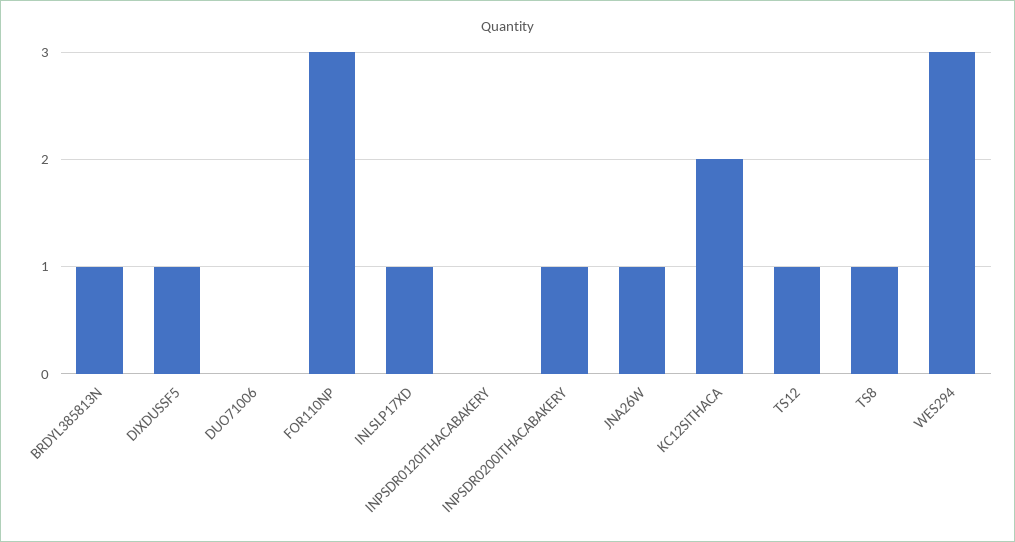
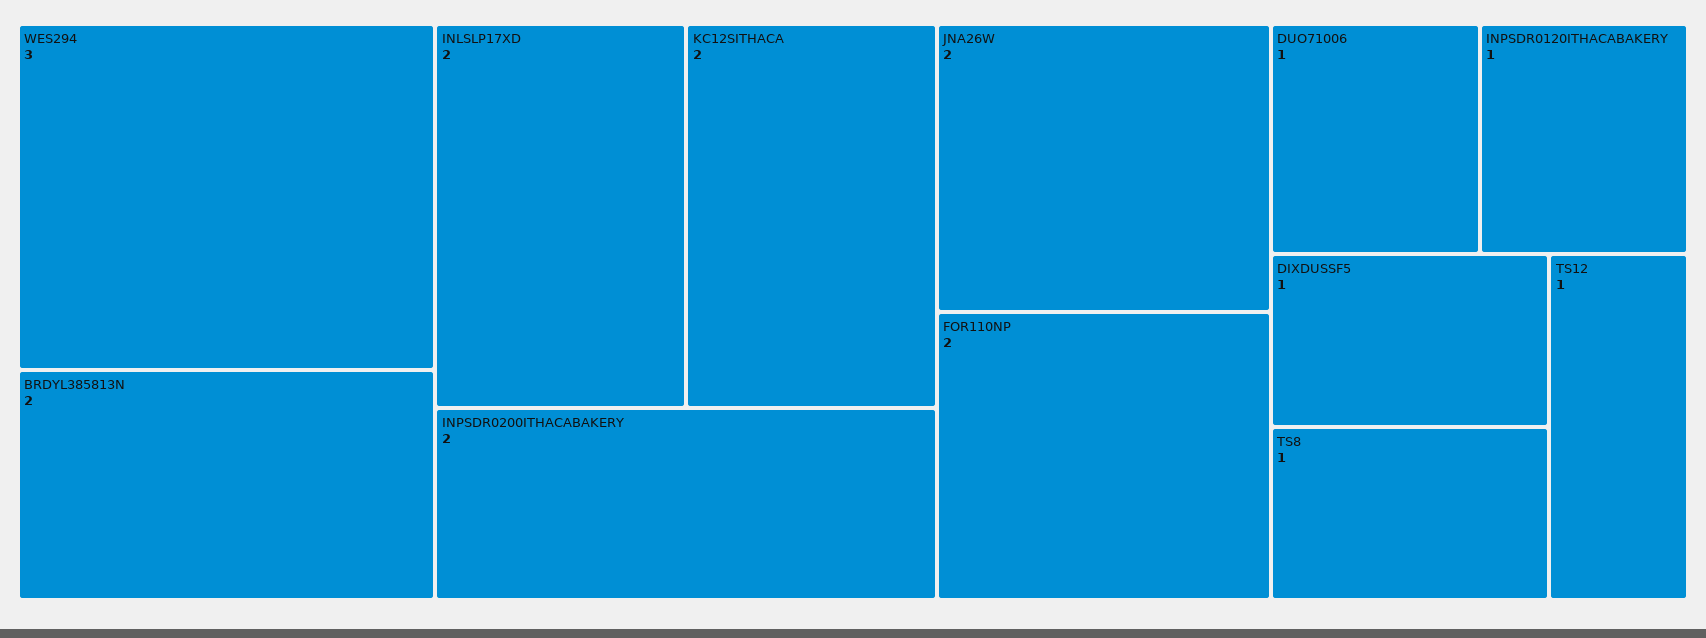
BRDYL385813N: 1 -> 2
DUO71006: 0 -> 1
FOR110NP: 3 -> 2
INLSLP17XD: 1 -> 2
INPSDR0120ITHACABAKERY: 0 -> 1
INPSDR0200ITHACABAKERY: 1 -> 2
JNA26W: 1 -> 2

